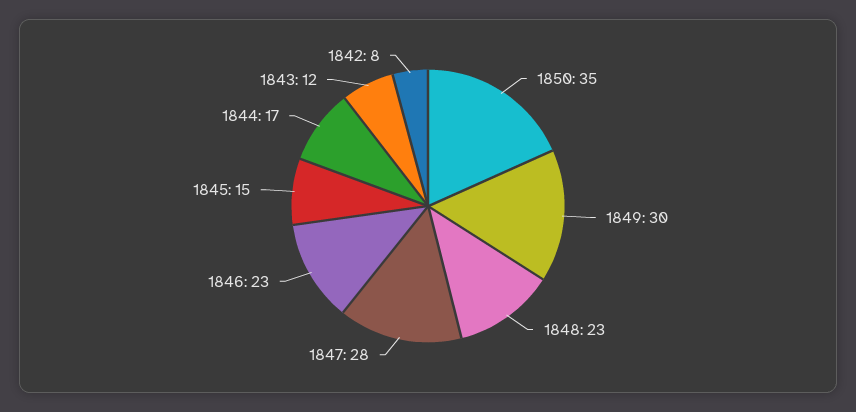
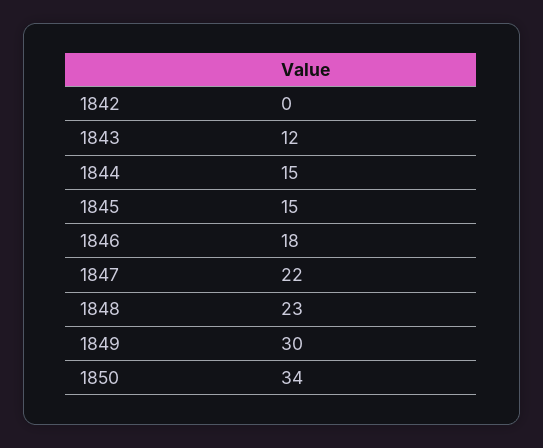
1850: 35 -> 34
1847: 28 -> 22
1846: 23 -> 18
1844: 17 -> 15
1842: 8 -> 0

